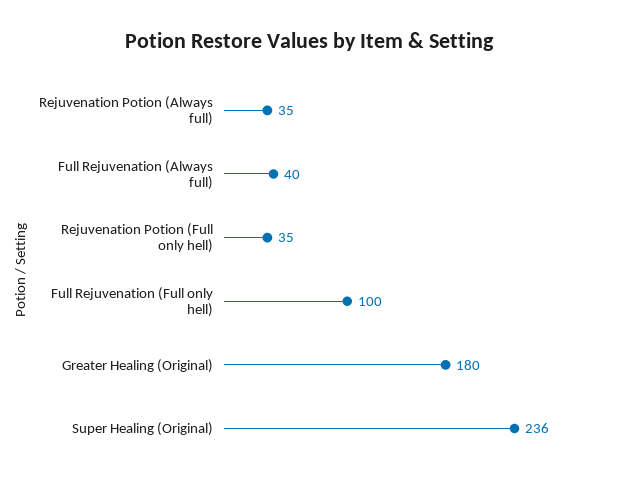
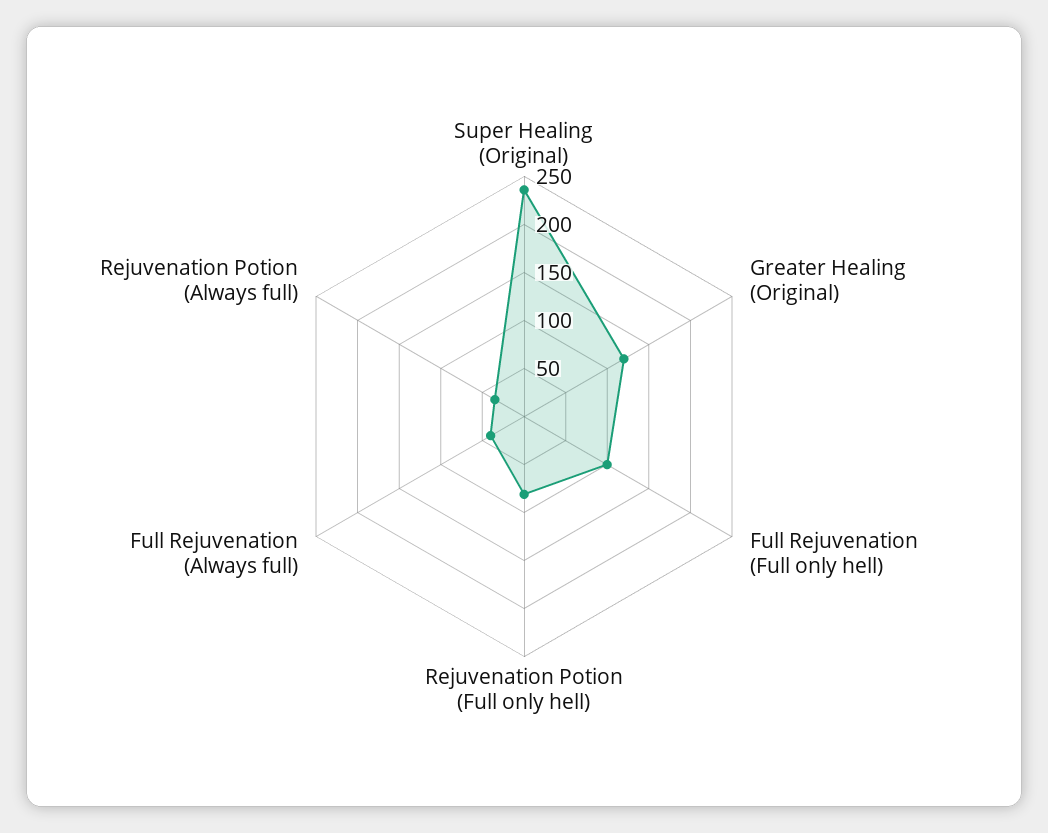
Rejuvenation Potion (Full only hell): 35 -> 80
Greater Healing (Original): 180 -> 120

